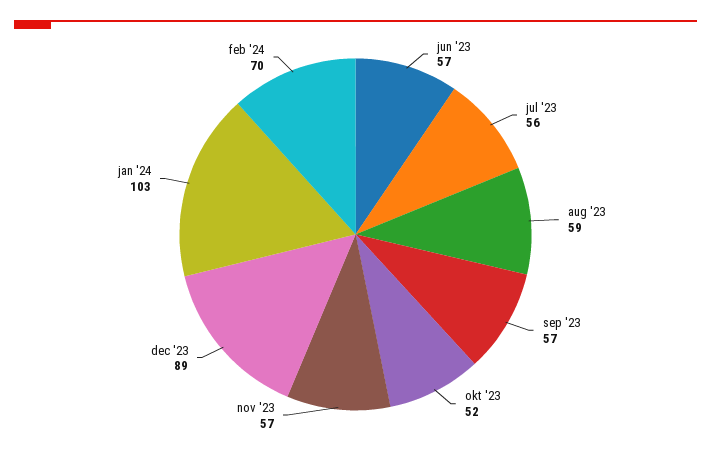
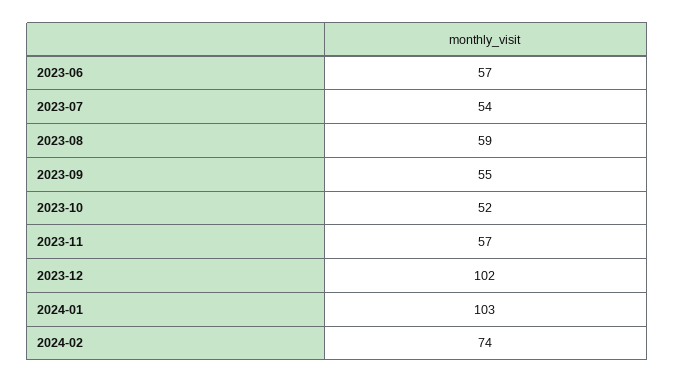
jul '23: 56 -> 54
sep '23: 57 -> 55
dec '23: 89 -> 102
feb '24: 70 -> 74

